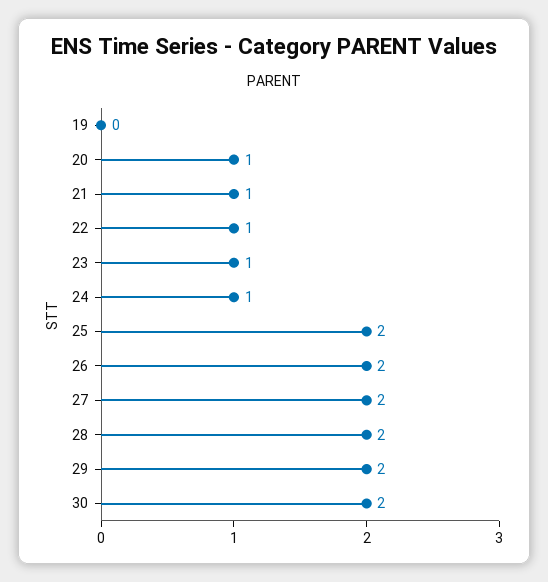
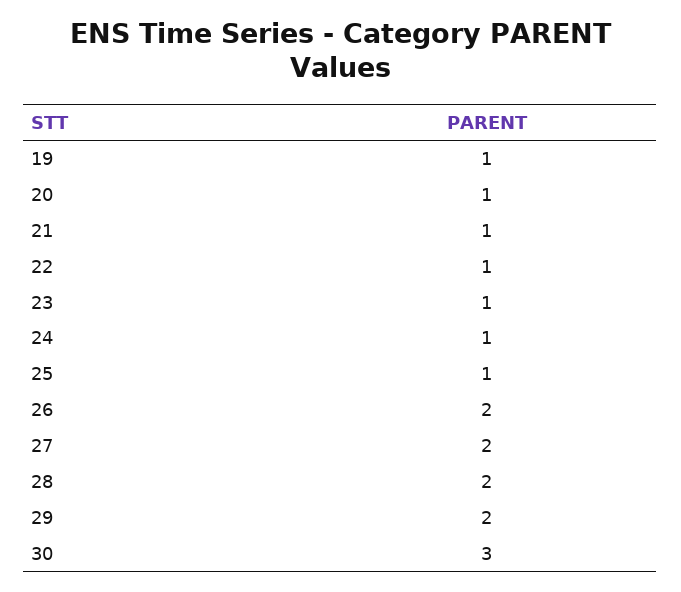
19: 0 -> 1
25: 2 -> 1
30: 2 -> 3

